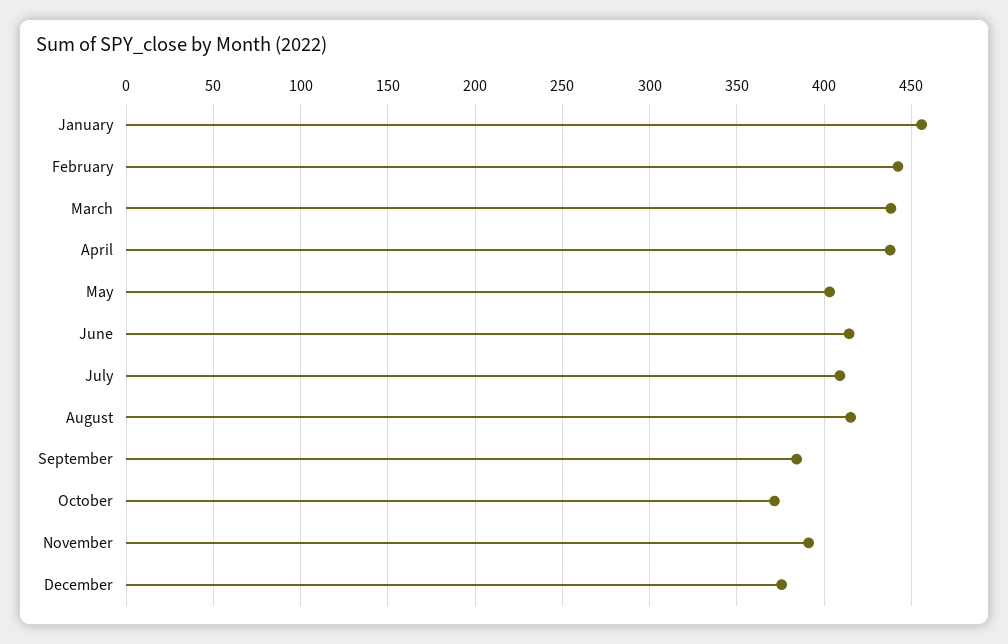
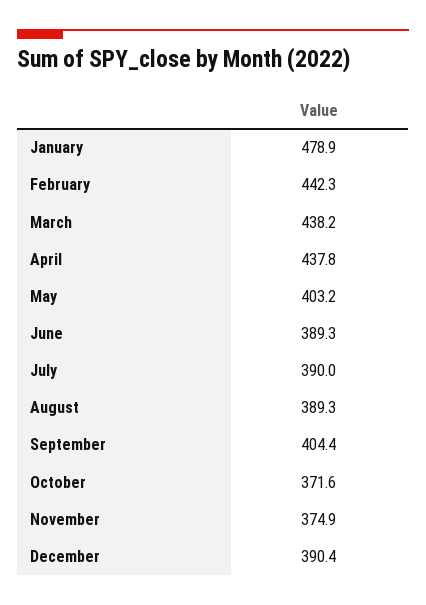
January: 455 -> 478.9
June: 415 -> 389.3
July: 410 -> 390
August: 415 -> 389.3
September: 385 -> 404.4
November: 390 -> 374.9
December: 375 -> 390.4

